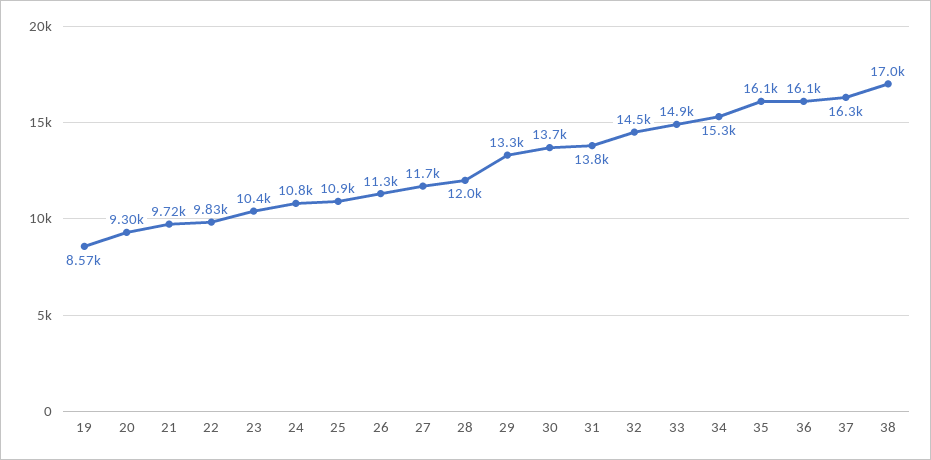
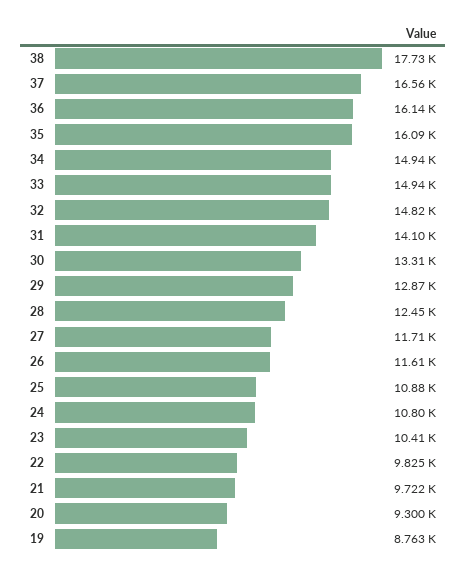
19: 8570 -> 8763
26: 11300 -> 11610
28: 12000 -> 12450
29: 13300 -> 12870
30: 13700 -> 13310
31: 13800 -> 14100
32: 14500 -> 14820
34: 15300 -> 14940
37: 16300 -> 16560
38: 17000 -> 17730

